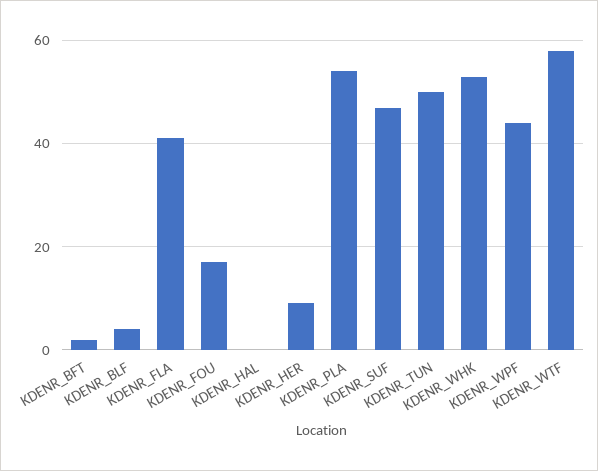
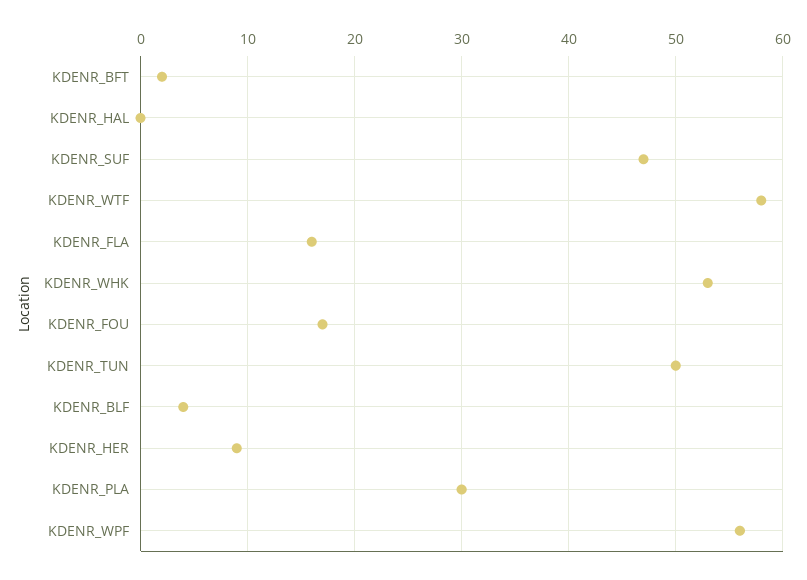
KDENR_FLA: 40 -> 16
KDENR_PLA: 55 -> 30
KDENR_WPF: 45 -> 56

